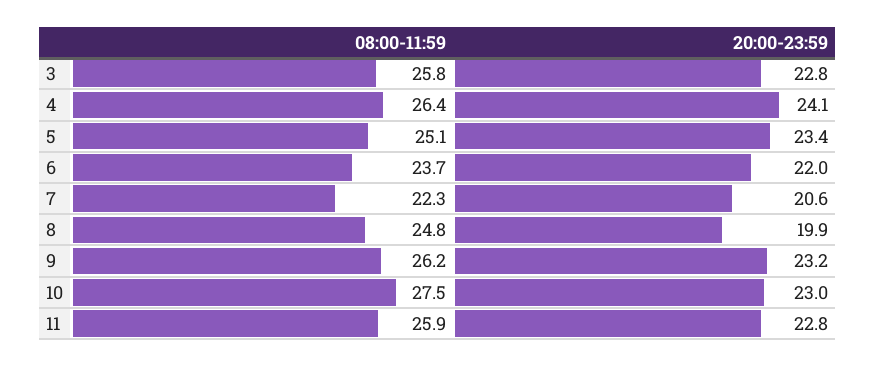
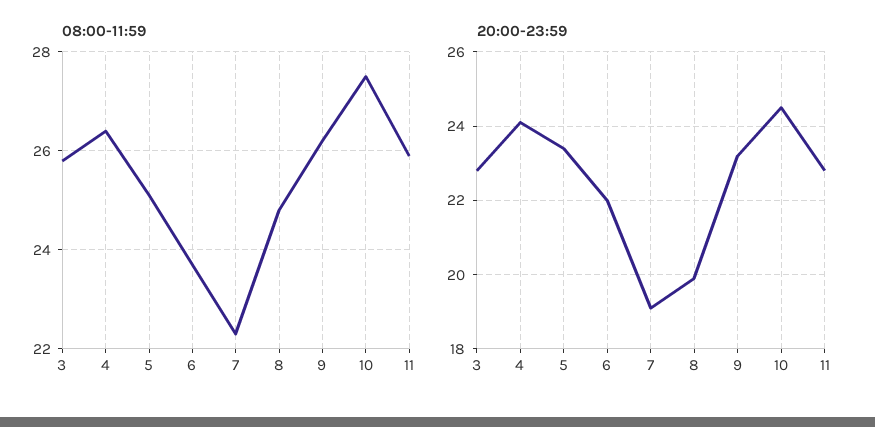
20:00-23:59, 7: 20.6 -> 19
20:00-23:59, 10: 23 -> 24.5

